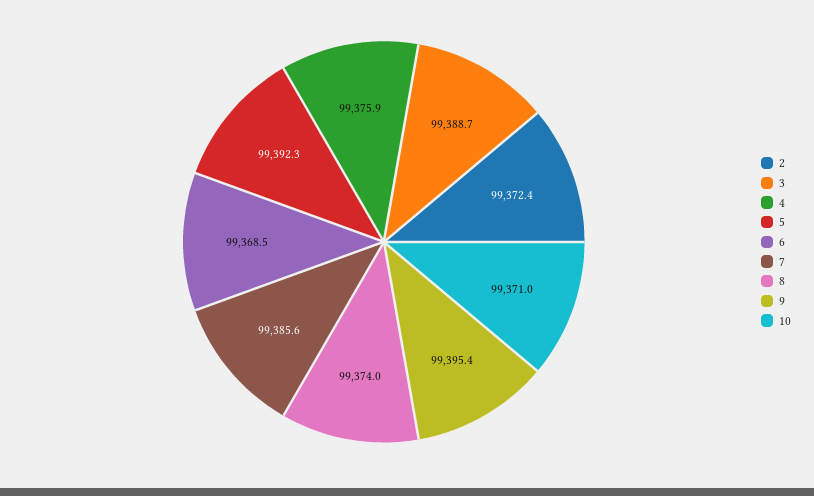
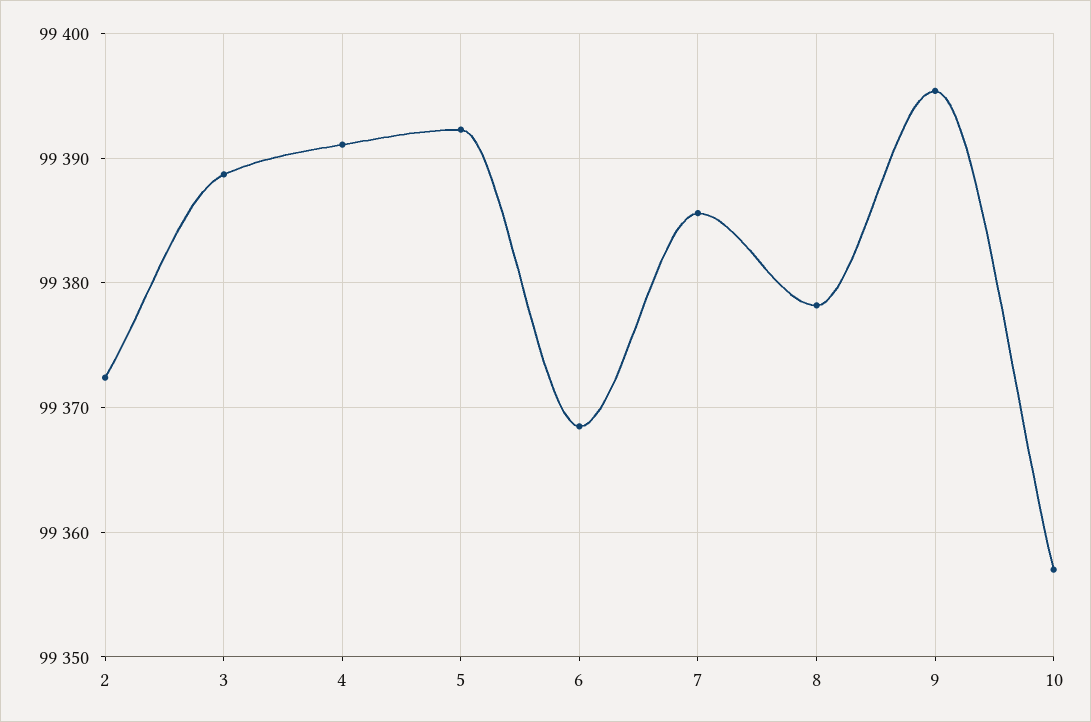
4: 99375.9 -> 99391
8: 99374 -> 99378
10: 99371 -> 99357

